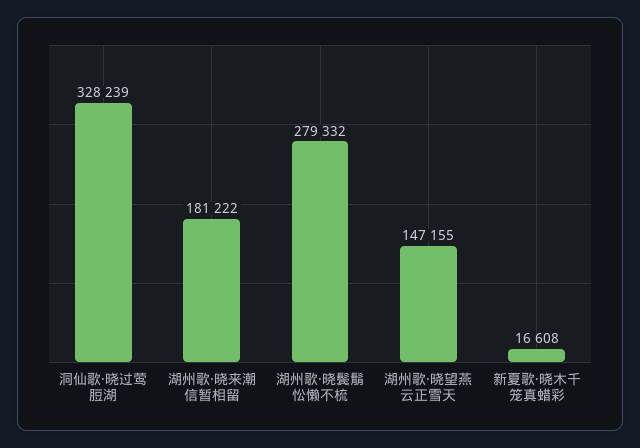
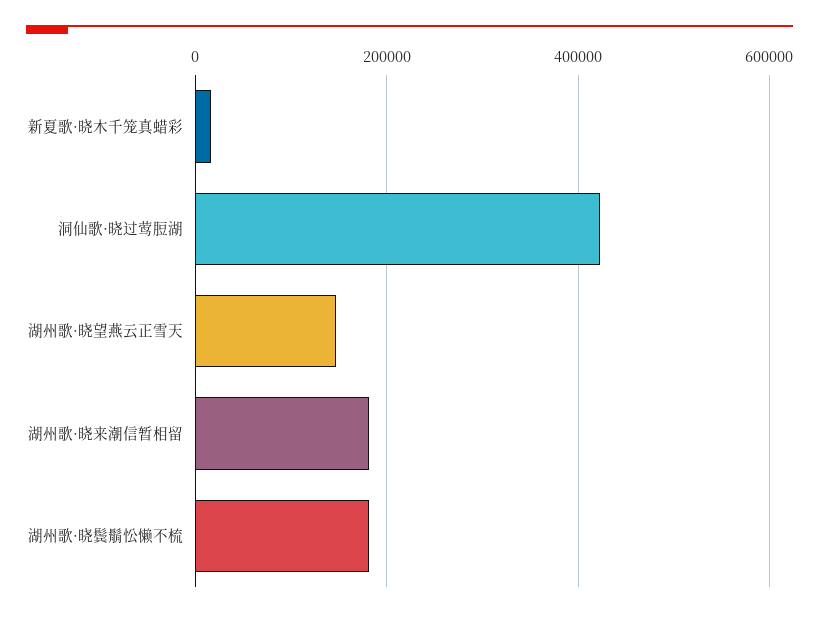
洞仙歌·晓过莺脰湖: 328239 -> 420000
湖州歌·晓鬓鬅忪懒不梳: 279332 -> 180000

